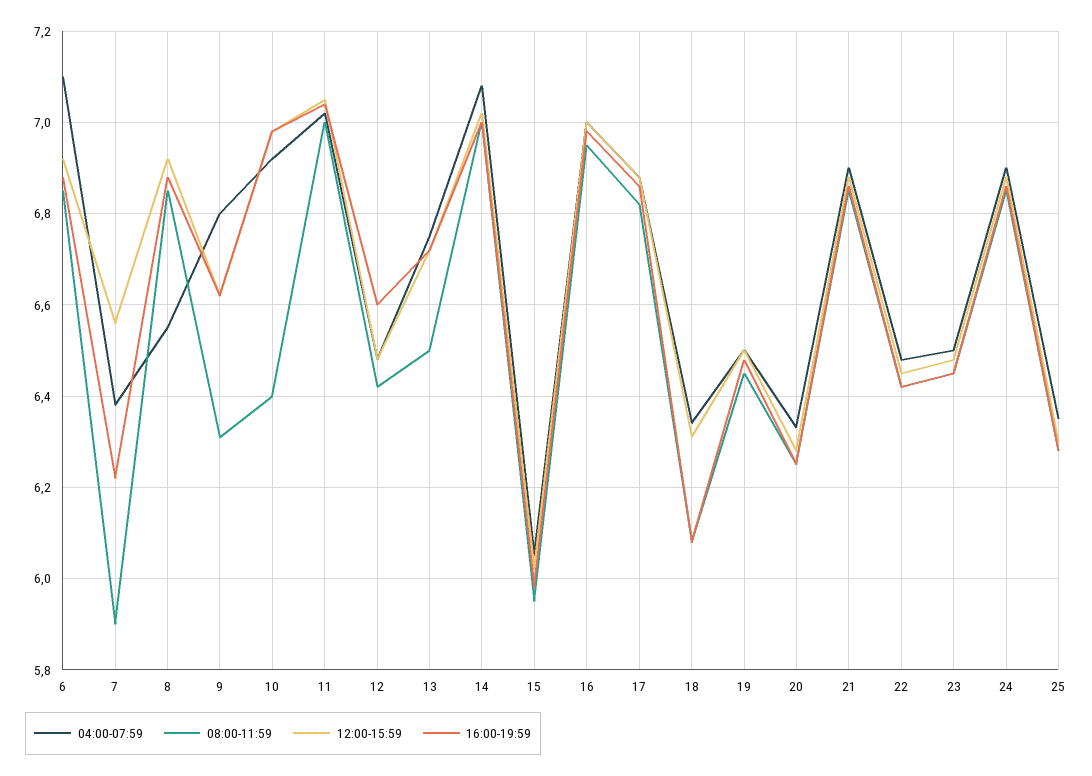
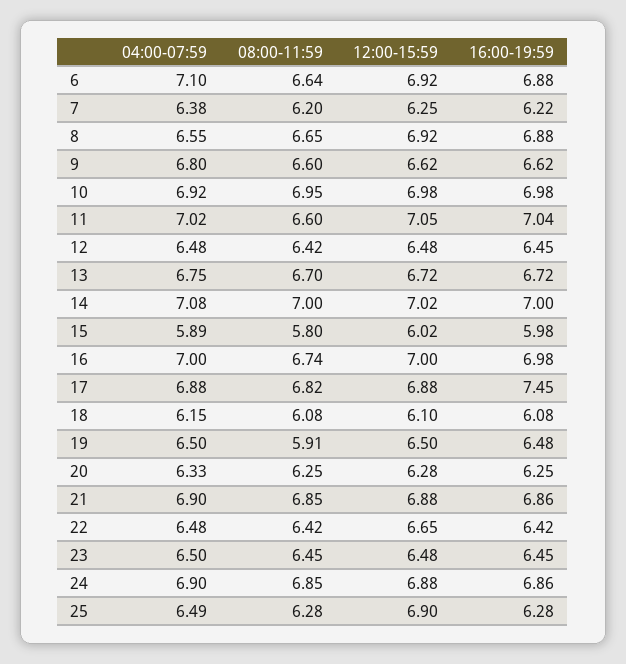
08:00-11:59, 6: 6.85 -> 6.64
08:00-11:59, 7: 5.9 -> 6.2
12:00-15:59, 7: 6.55 -> 6.25
08:00-11:59, 8: 6.85 -> 6.65
08:00-11:59, 9: 6.3 -> 6.6
08:00-11:59, 10: 6.4 -> 6.95
08:00-11:59, 11: 7 -> 6.6
16:00-19:59, 12: 6.6 -> 6.45
08:00-11:59, 13: 6.5 -> 6.7
04:00-07:59, 15: 6.05 -> 5.89
08:00-11:59, 15: 5.95 -> 5.8
08:00-11:59, 16: 6.95 -> 6.74
16:00-19:59, 17: 6.85 -> 7.45
04:00-07:59, 18: 6.35 -> 6.15
12:00-15:59, 18: 6.3 -> 6.1
08:00-11:59, 19: 6.45 -> 5.91
12:00-15:59, 22: 6.45 -> 6.65
04:00-07:59, 25: 6.35 -> 6.49
12:00-15:59, 25: 6.3 -> 6.9

